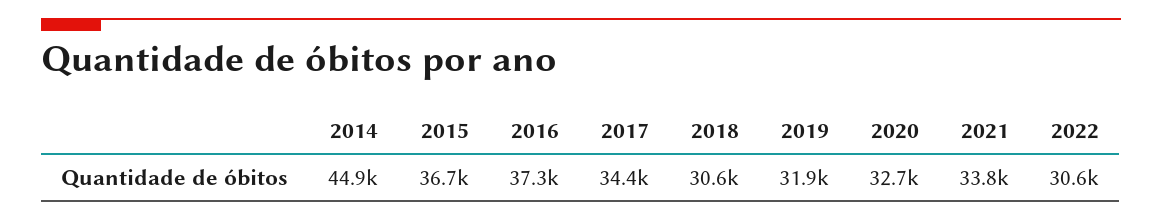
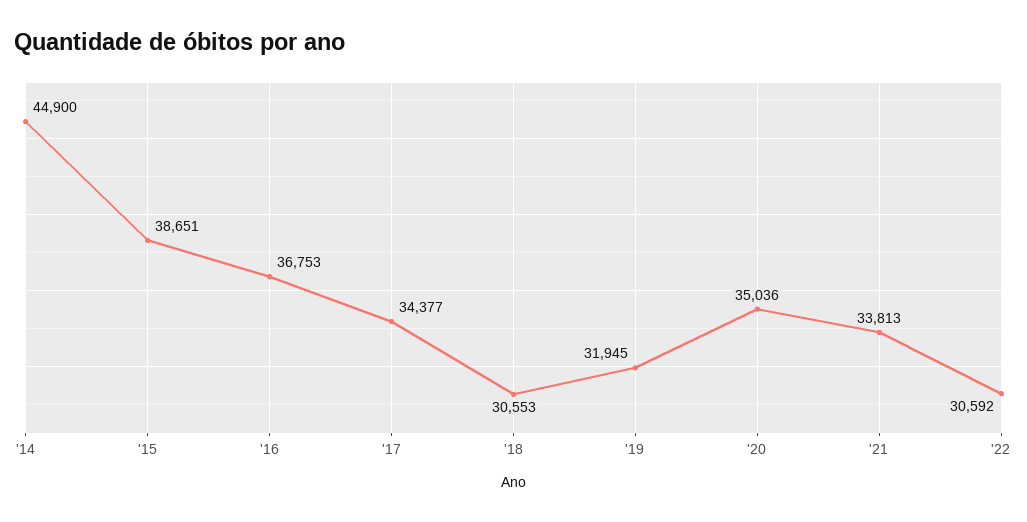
2015: 36700 -> 38651
2016: 37300 -> 36753
2020: 32700 -> 35036

